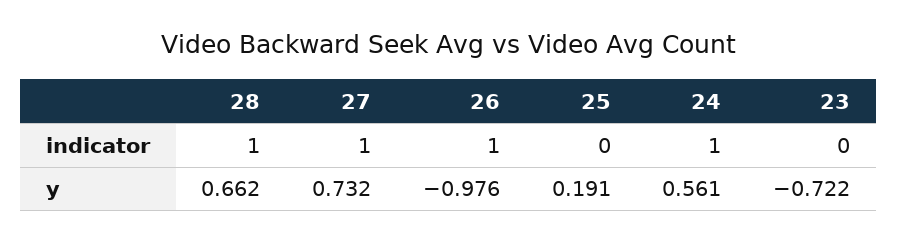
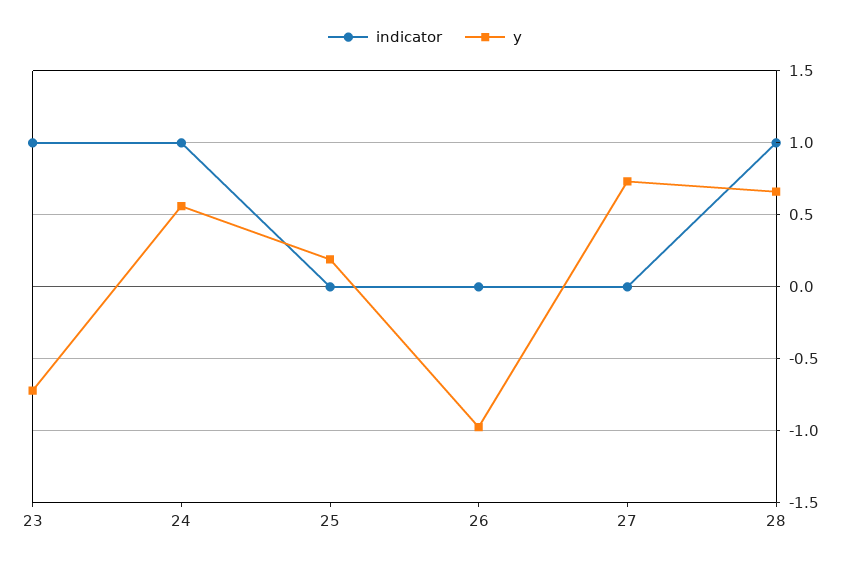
indicator, 27: 1 -> 0
indicator, 26: 1 -> 0
indicator, 23: 0 -> 1

